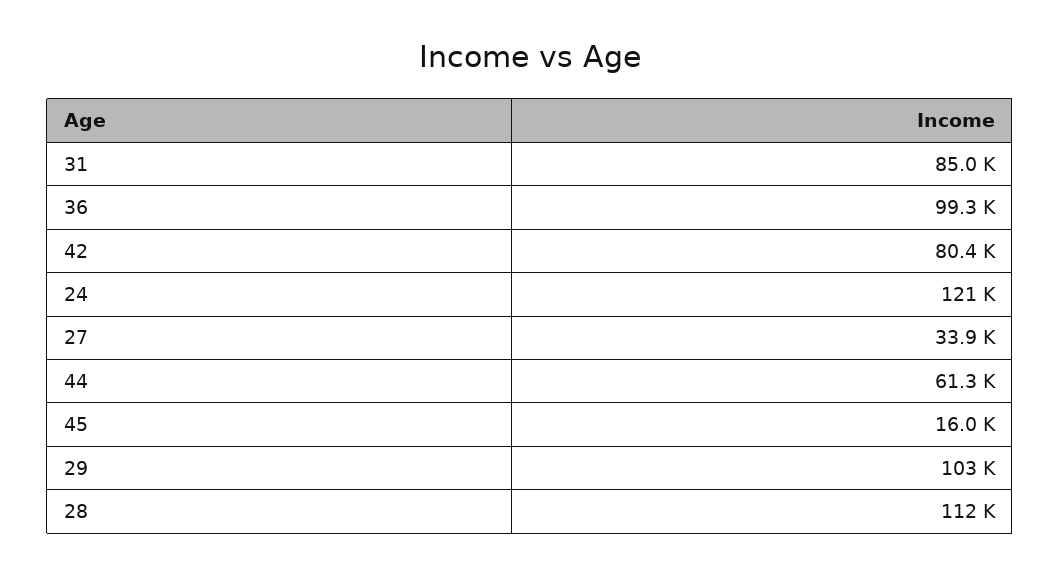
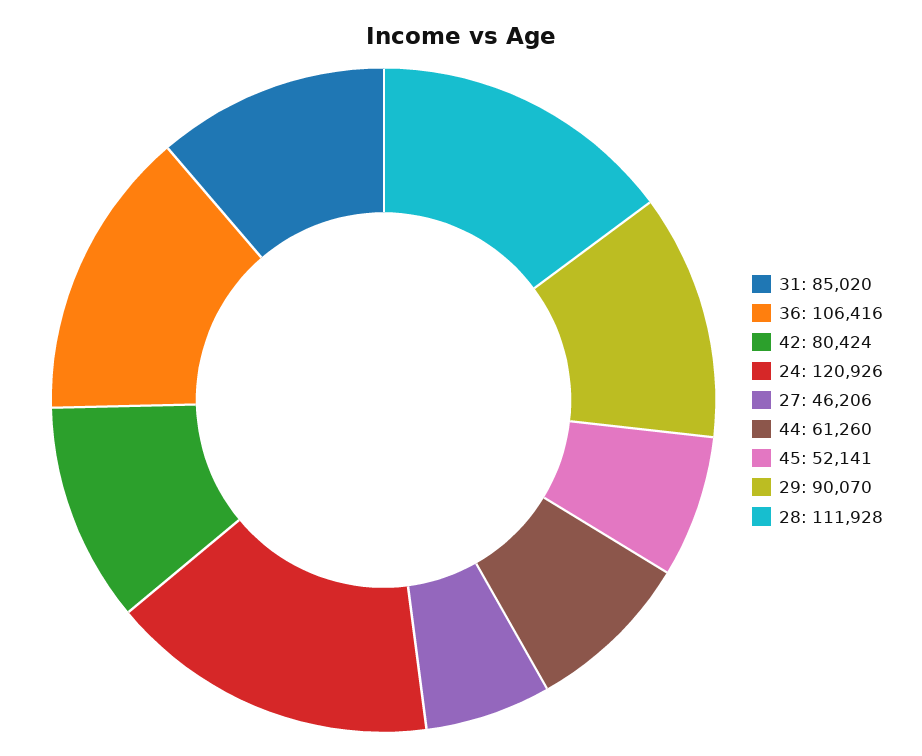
36: 99300 -> 106416
27: 33900 -> 46206
45: 16000 -> 52141
29: 103000 -> 90070

